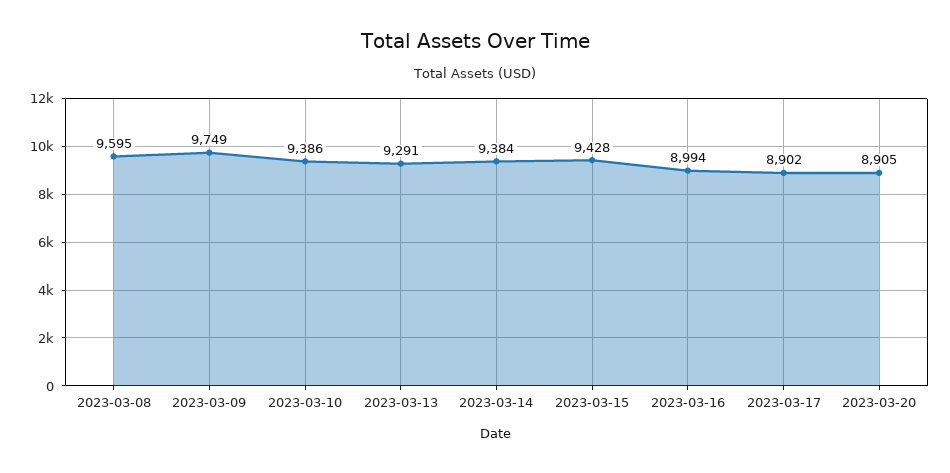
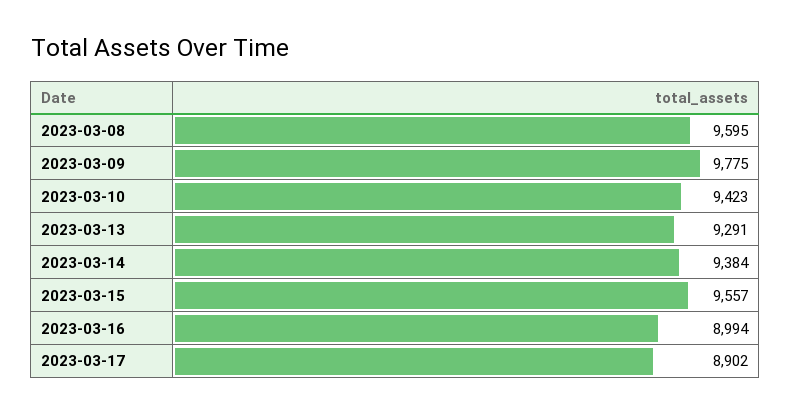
2023-03-09: 9749 -> 9775
2023-03-10: 9386 -> 9423
2023-03-15: 9428 -> 9557
2023-03-20: 8905 -> none

